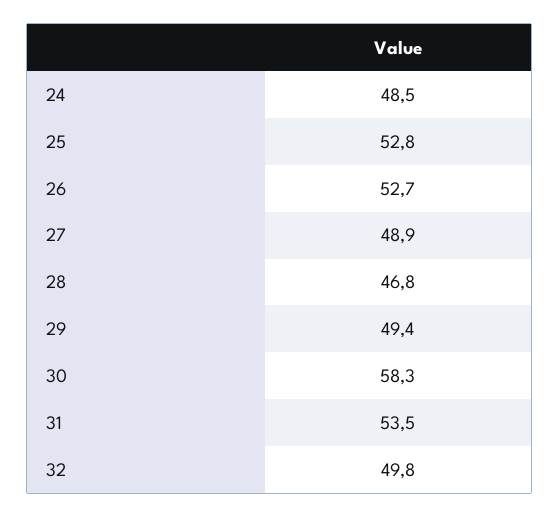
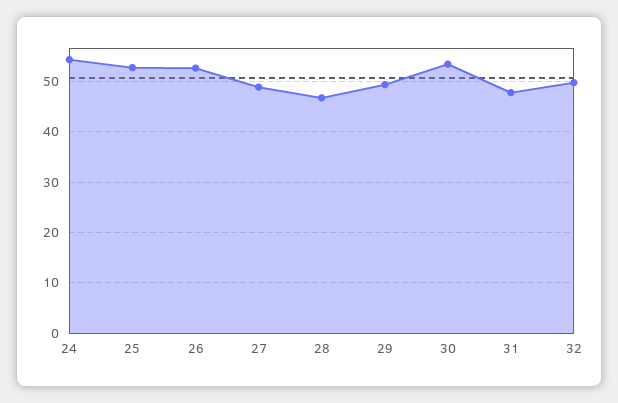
24: 48.5 -> 54
30: 58.3 -> 54
31: 53.5 -> 48

